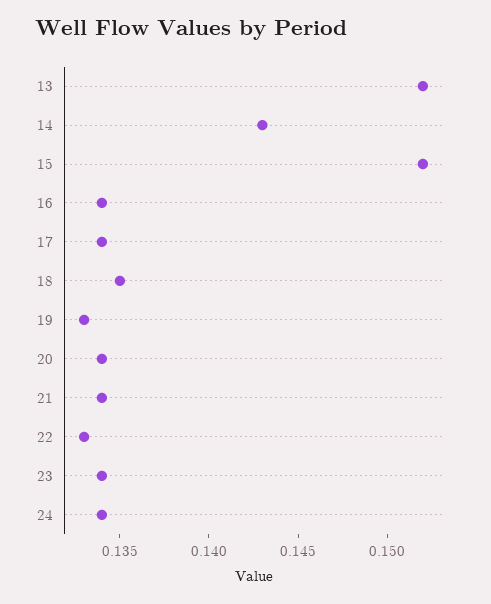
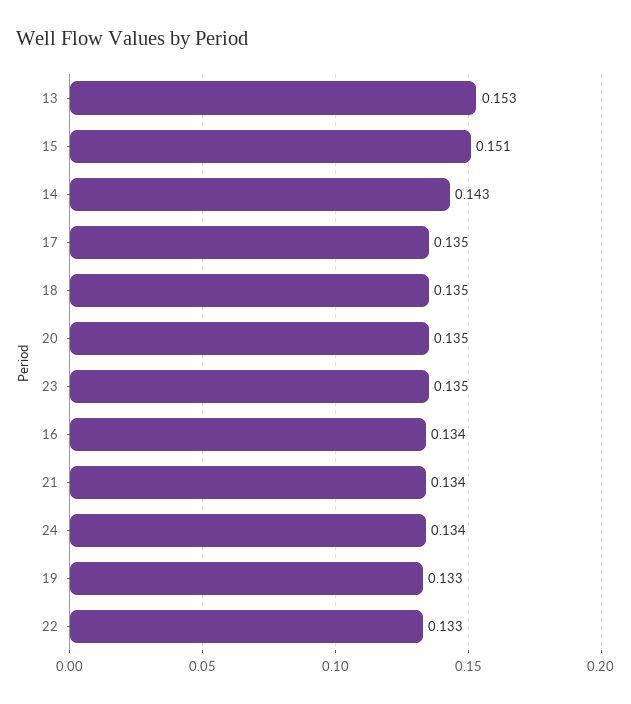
13: 0.152 -> 0.153
15: 0.152 -> 0.151
17: 0.134 -> 0.135
20: 0.134 -> 0.135
23: 0.134 -> 0.135

